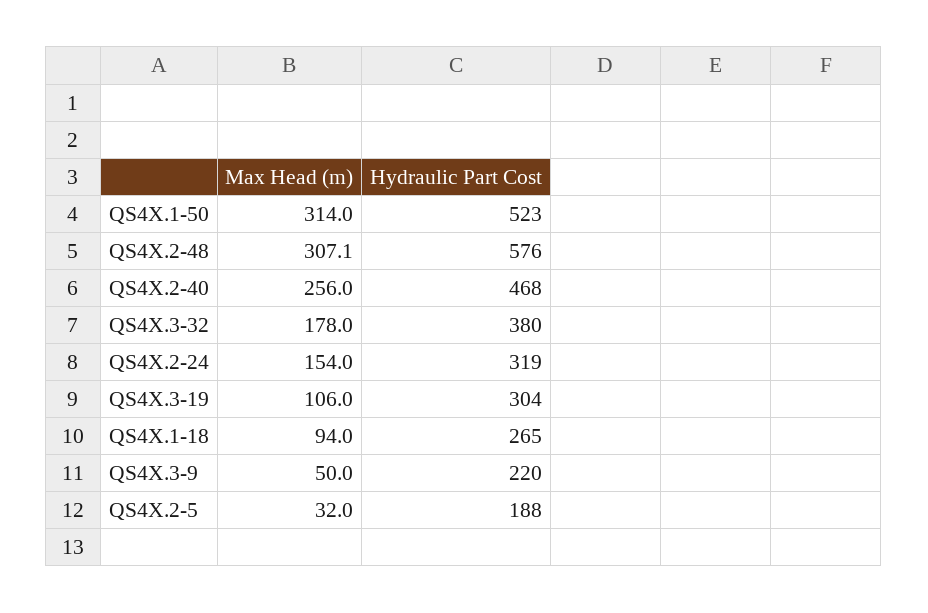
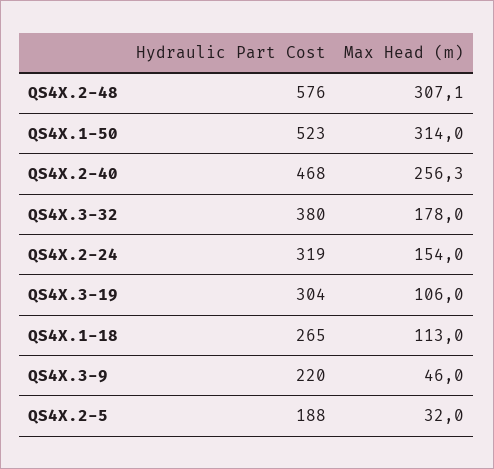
Max Head (m), QS4X.2-40: 256 -> 256.3
Max Head (m), QS4X.1-18: 94 -> 113
Max Head (m), QS4X.3-9: 50 -> 46

